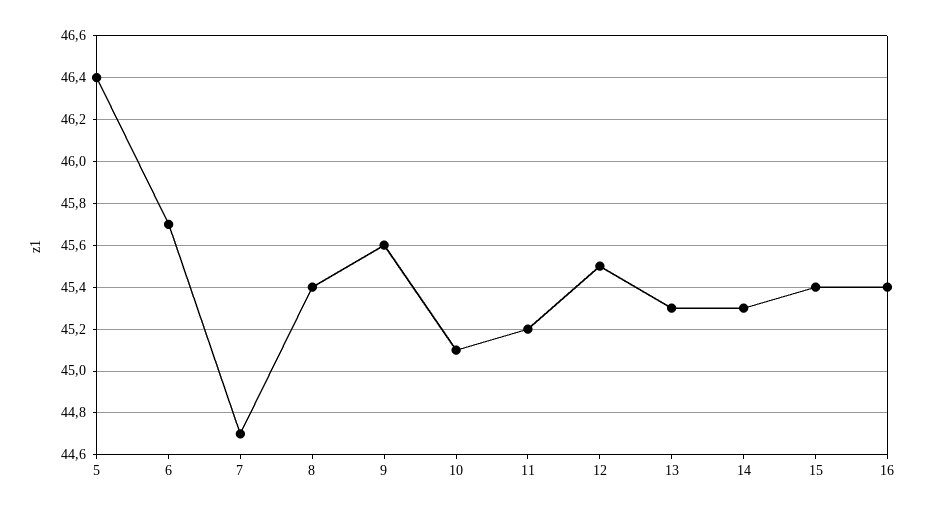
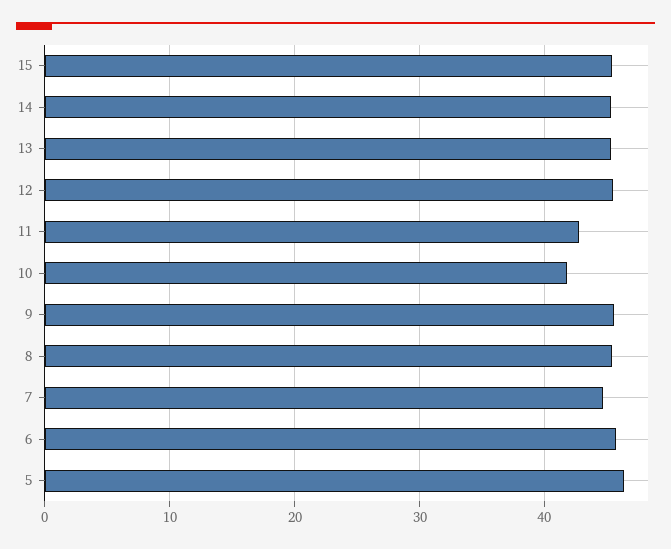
10: 45.1 -> 42
11: 45.2 -> 43
16: 45.4 -> none

